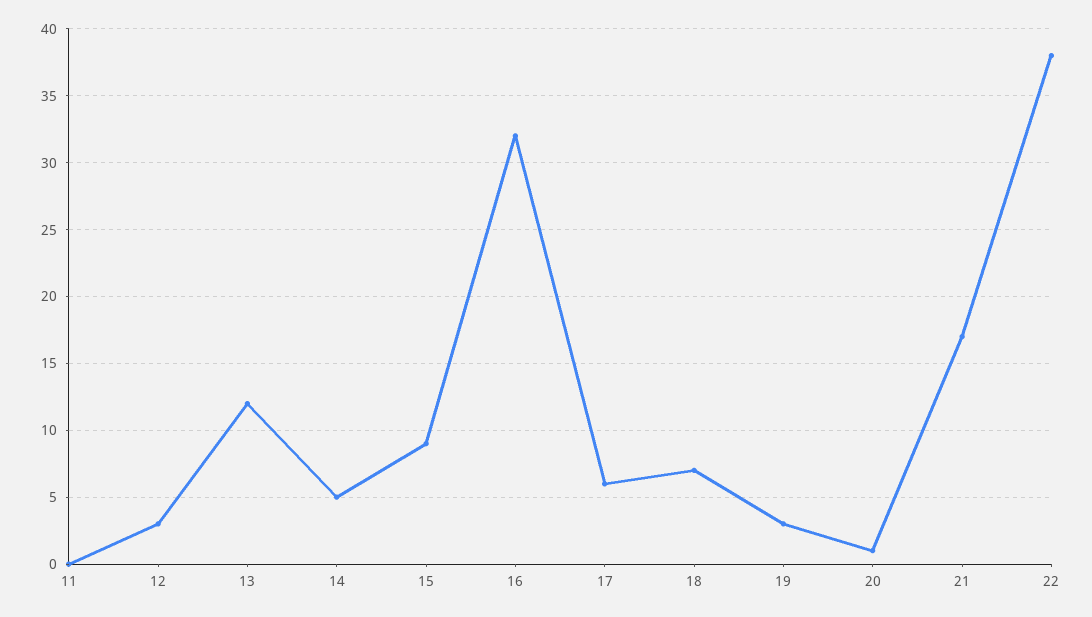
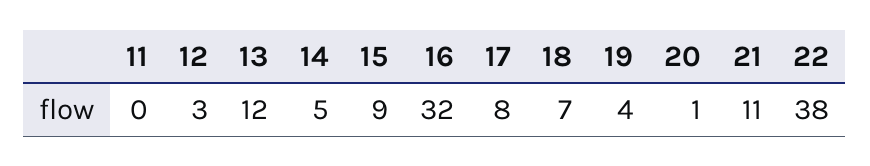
17: 6 -> 8
19: 3 -> 4
21: 17 -> 11

